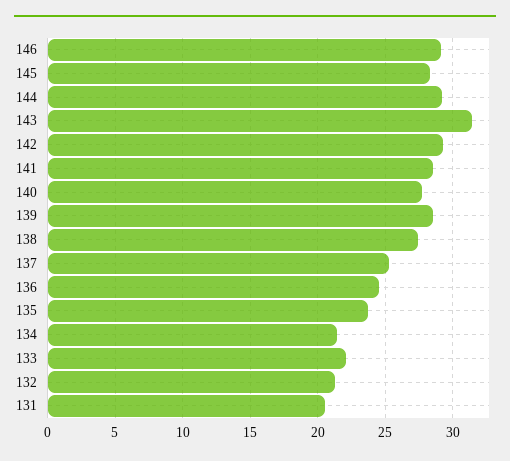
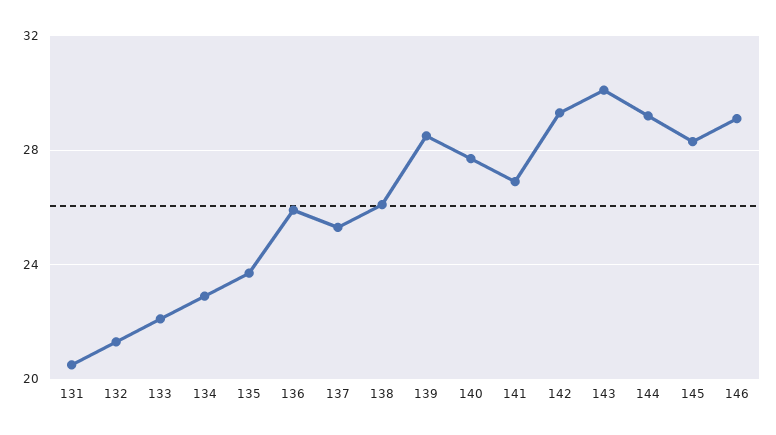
143: 31.5 -> 30
141: 28.5 -> 27
138: 27.5 -> 26
136: 24.5 -> 26
134: 21.5 -> 23

